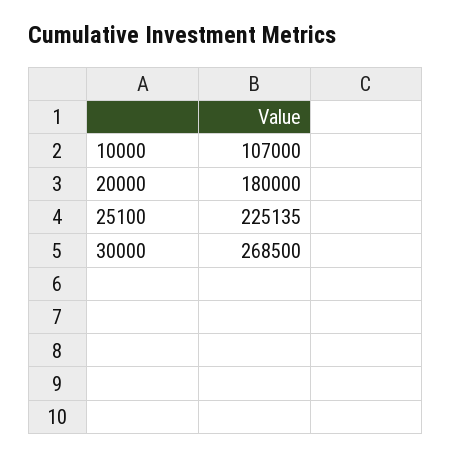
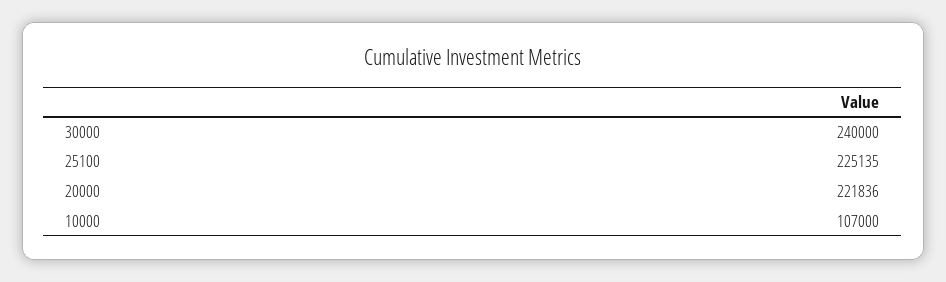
20000: 180000 -> 221836
30000: 268500 -> 240000

